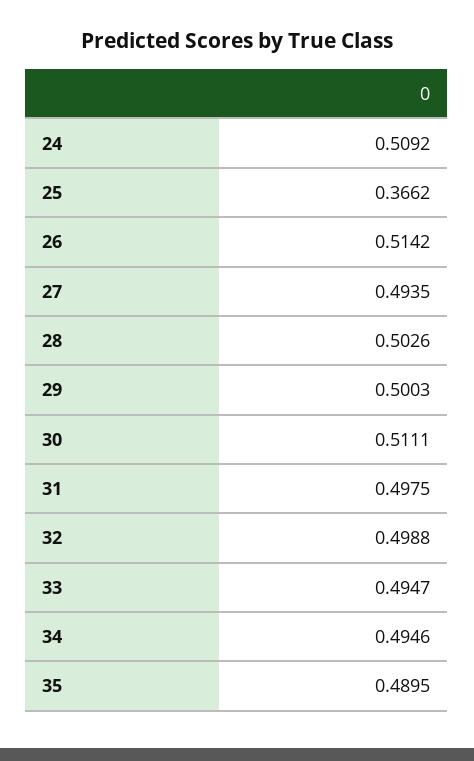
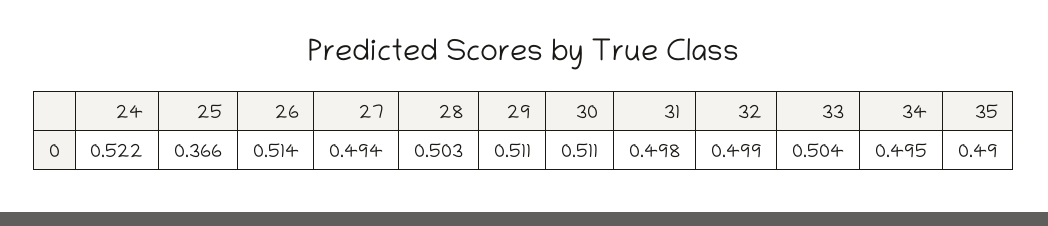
24: 0.5092 -> 0.522
29: 0.5003 -> 0.511
33: 0.4947 -> 0.504

